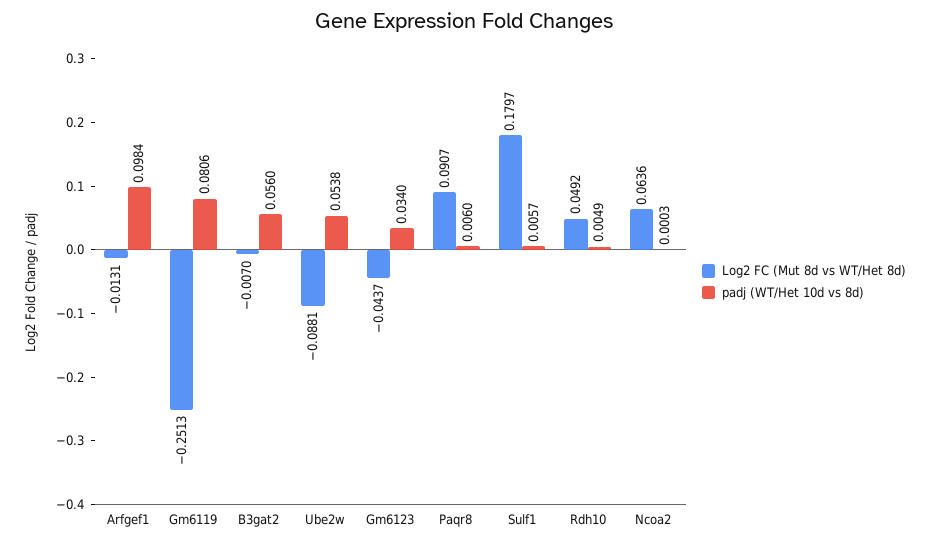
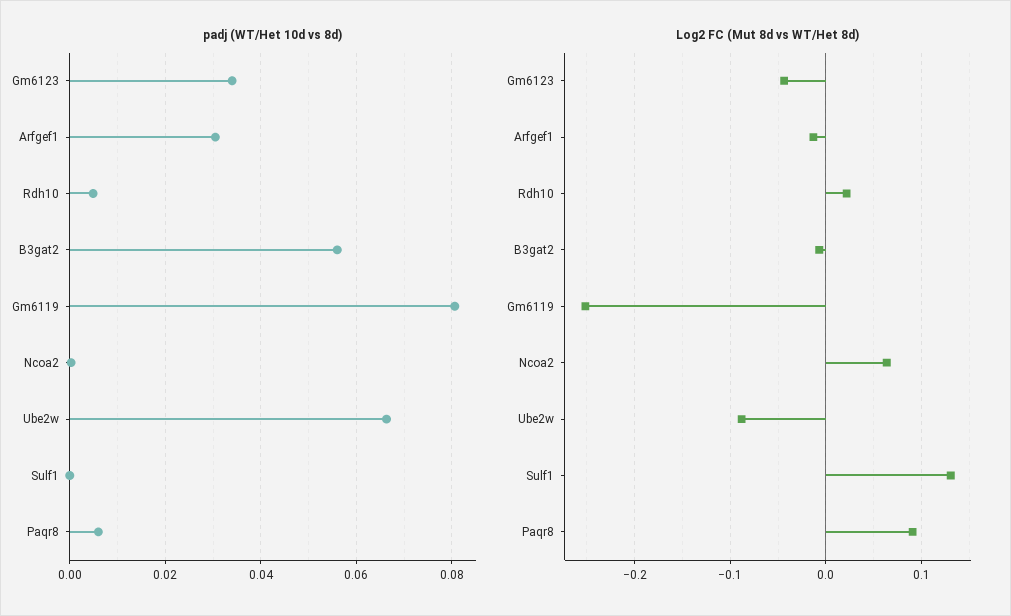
padj (WT/Het 10d vs 8d), Arfgef1: 0.0984 -> 0.03
padj (WT/Het 10d vs 8d), Ube2w: 0.0538 -> 0.066
Log2 FC (Mut 8d vs WT/Het 8d), Sulf1: 0.1797 -> 0.13
padj (WT/Het 10d vs 8d), Sulf1: 0.0057 -> 0
Log2 FC (Mut 8d vs WT/Het 8d), Rdh10: 0.0492 -> 0.02

